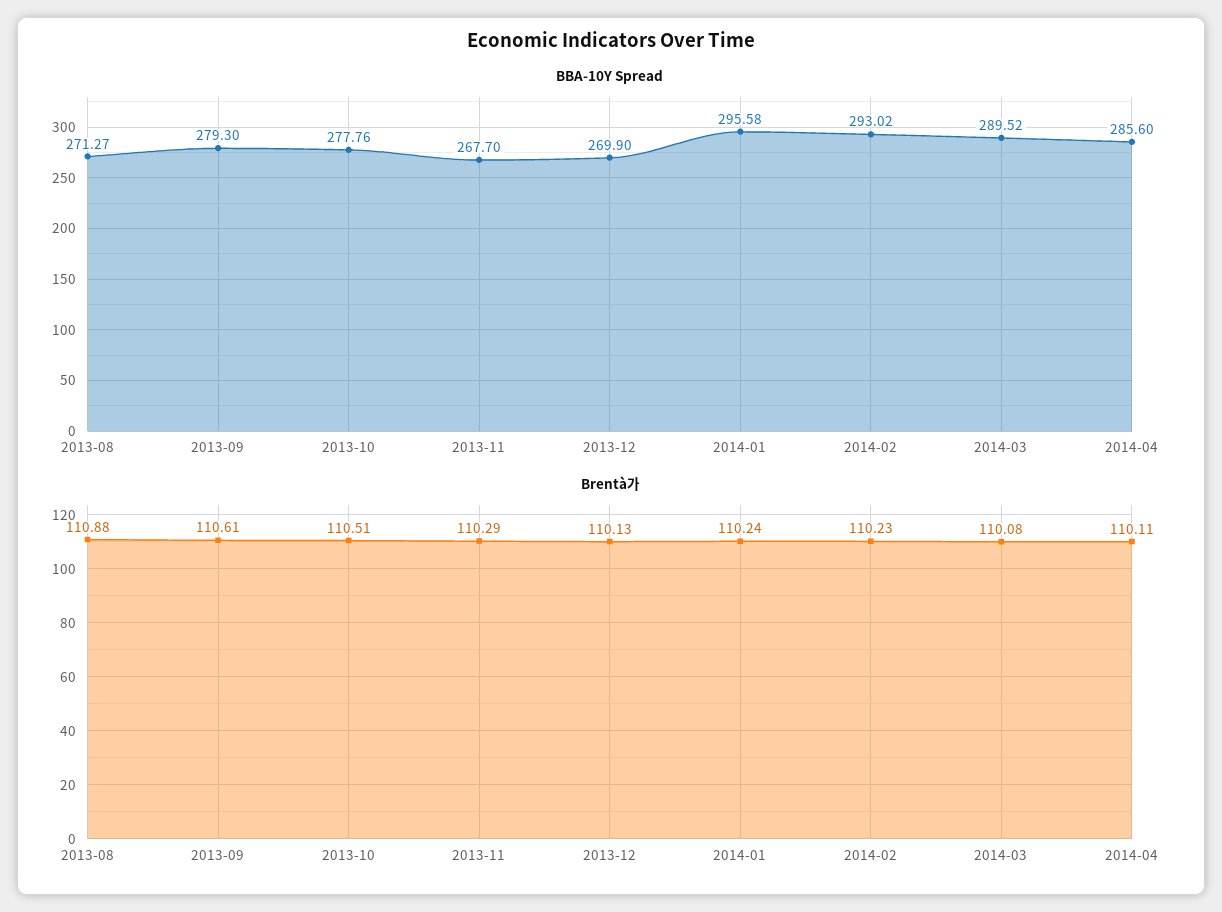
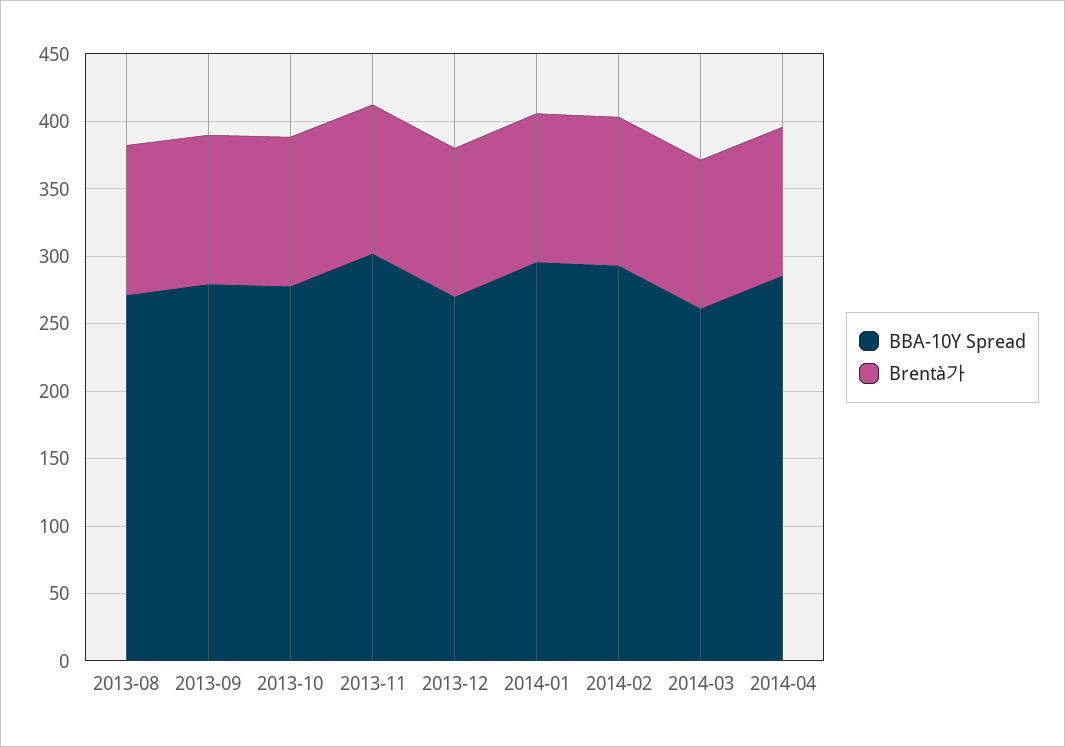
BBA-10Y Spread, 2013-11: 267.7 -> 300
BBA-10Y Spread, 2014-03: 289.52 -> 260

